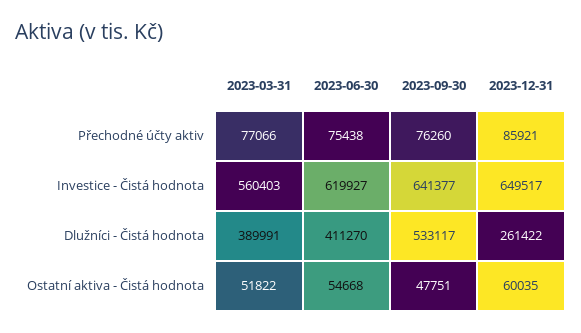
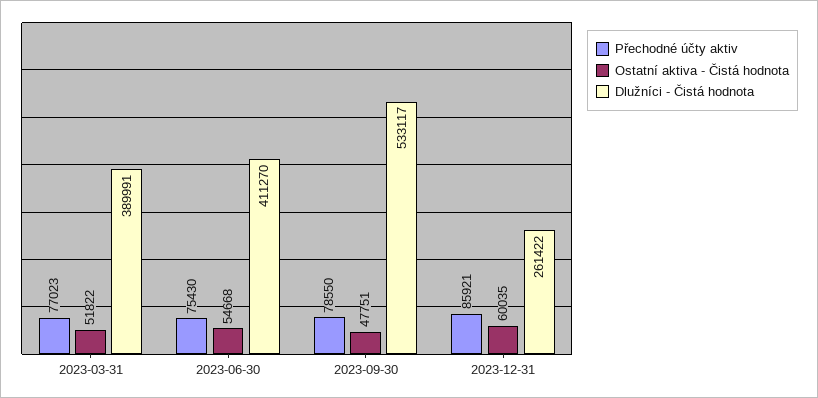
Přechodné účty aktiv, 2023-03-31: 77066 -> 77023
Přechodné účty aktiv, 2023-06-30: 75438 -> 75430
Přechodné účty aktiv, 2023-09-30: 76260 -> 78550
Investice - Čistá hodnota, 2023-03-31: 560403 -> none
Investice - Čistá hodnota, 2023-06-30: 619927 -> none
Investice - Čistá hodnota, 2023-09-30: 641377 -> none
Investice - Čistá hodnota, 2023-12-31: 649517 -> none

